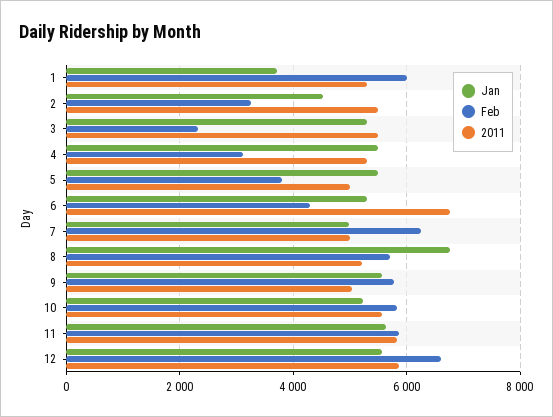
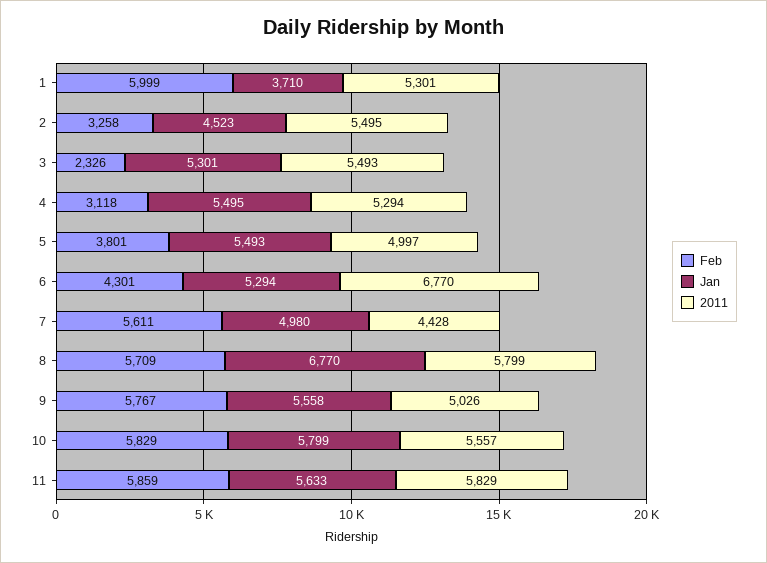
Feb, 7: 6200 -> 5611
2011, 7: 5000 -> 4428
2011, 8: 5200 -> 5799
Jan, 10: 5200 -> 5799
Jan, 12: 5600 -> none
Feb, 12: 6600 -> none
2011, 12: 5800 -> none

